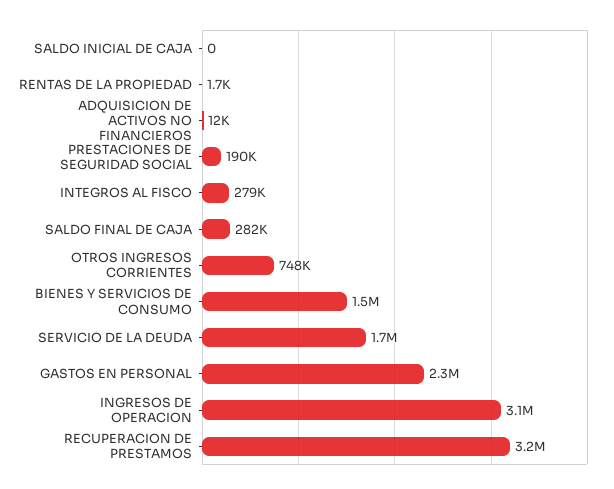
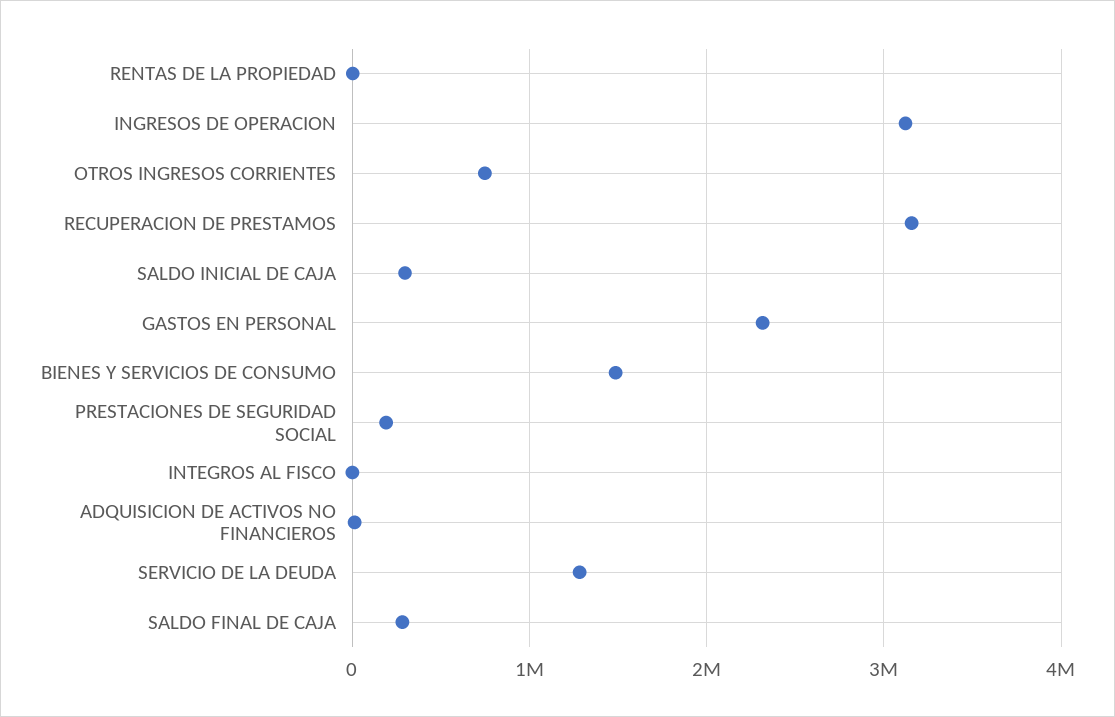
SALDO INICIAL DE CAJA: 0 -> 300000
INTEGROS AL FISCO: 279000 -> 0
SERVICIO DE LA DEUDA: 1700000 -> 1300000

